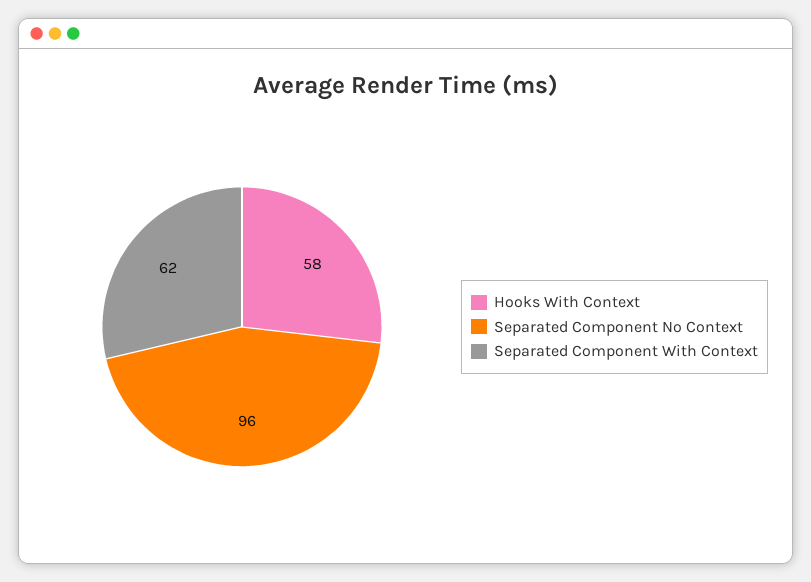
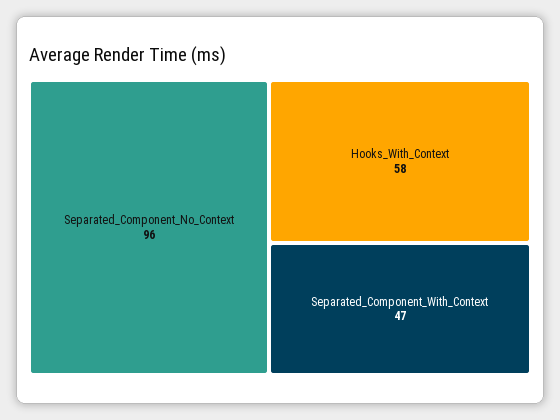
Separated Component With Context: 62 -> 47

